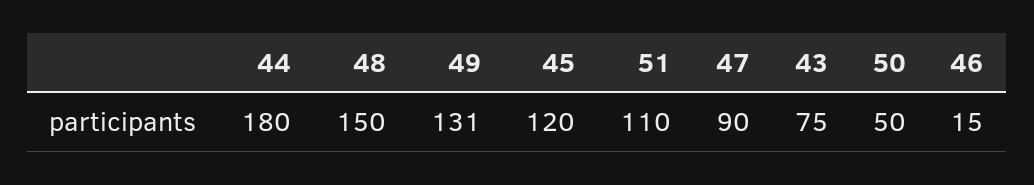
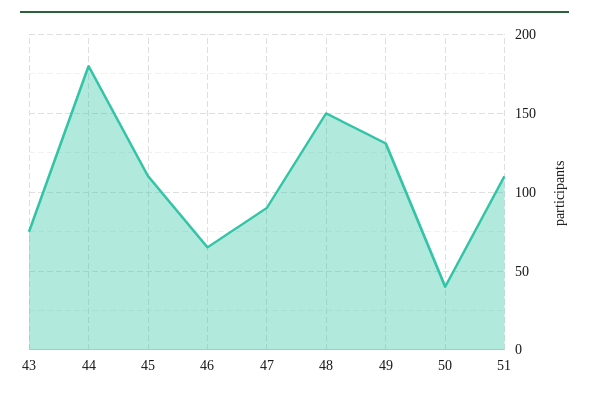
45: 120 -> 110
50: 50 -> 40
46: 15 -> 65

